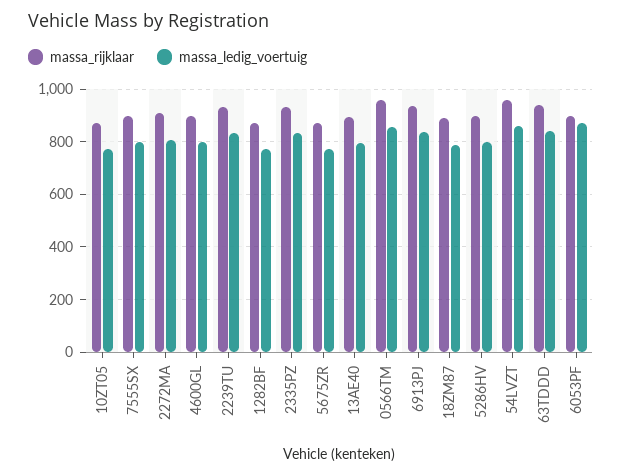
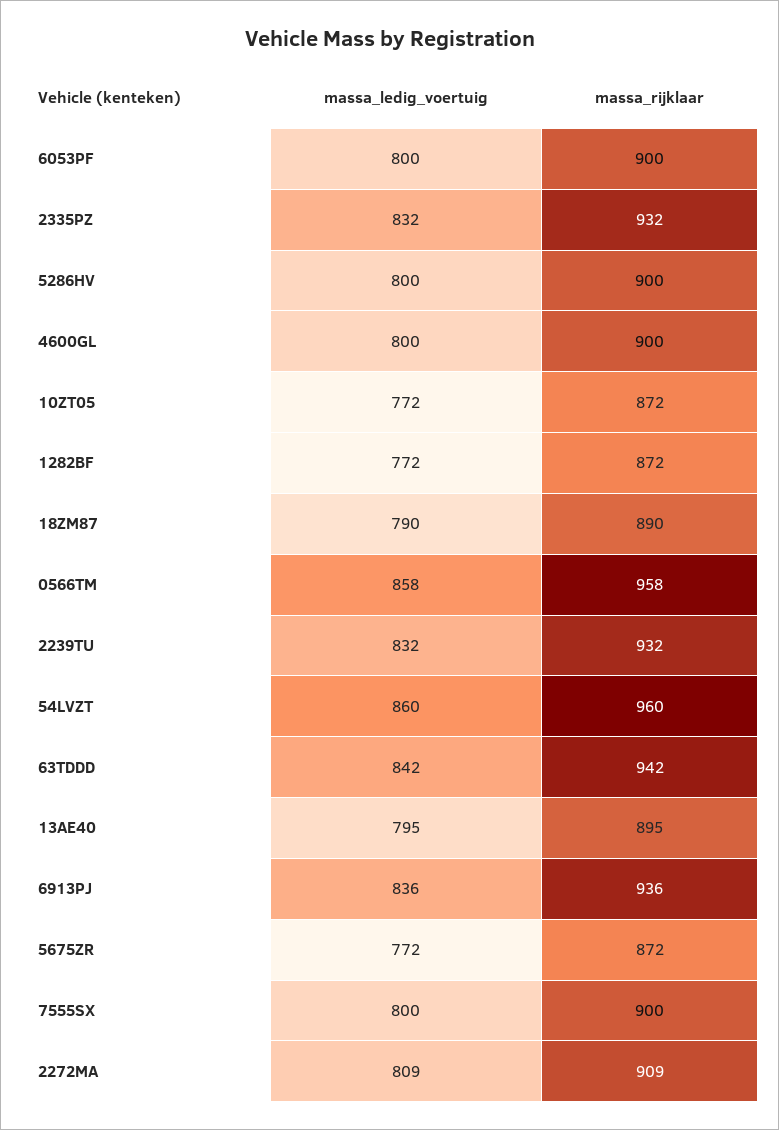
massa_ledig_voertuig, 6053PF: 875 -> 800

